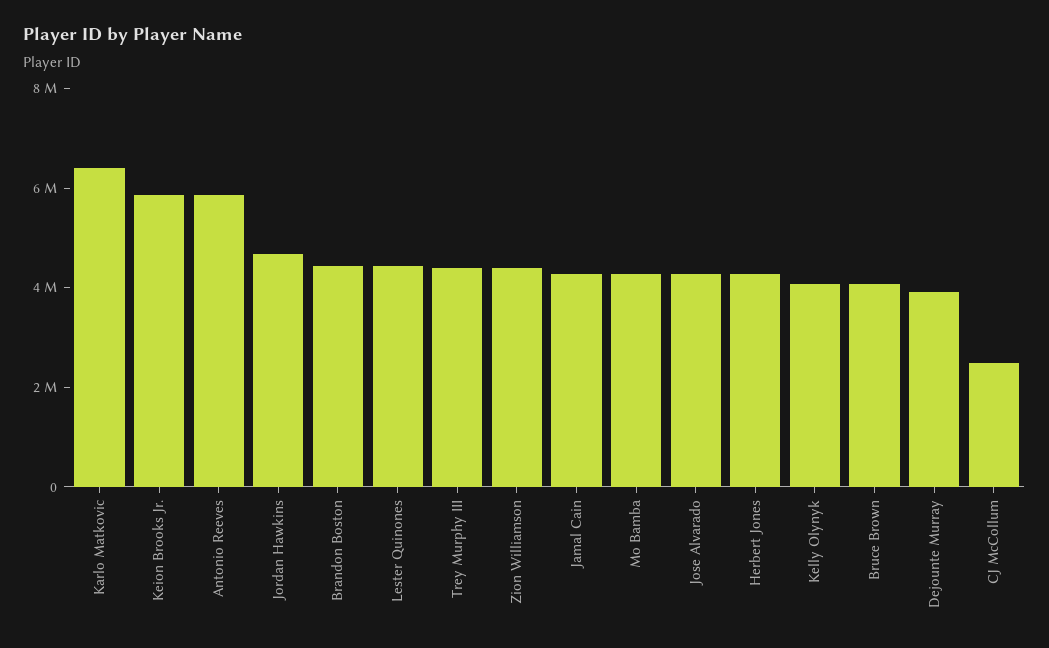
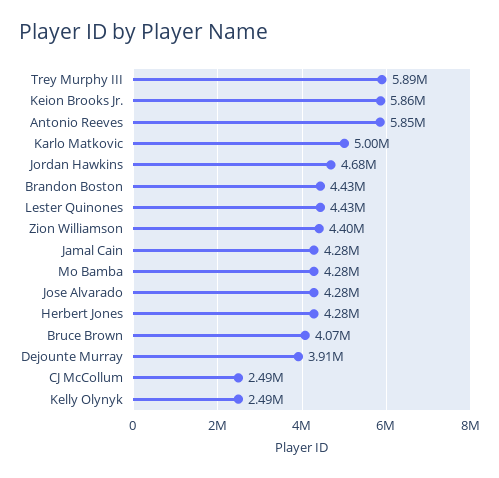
Karlo Matkovic: 6500000 -> 5000000
Trey Murphy III: 4500000 -> 5890000
Kelly Olynyk: 4000000 -> 2490000

